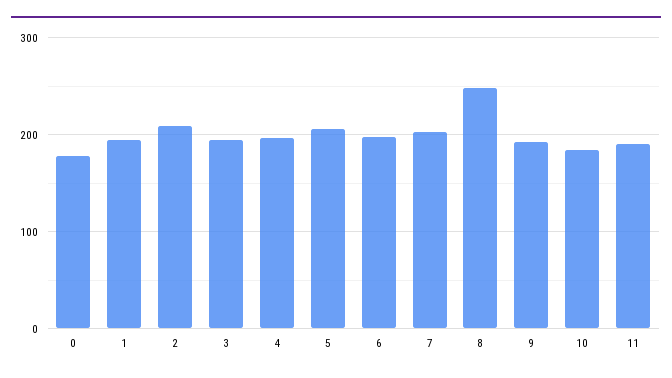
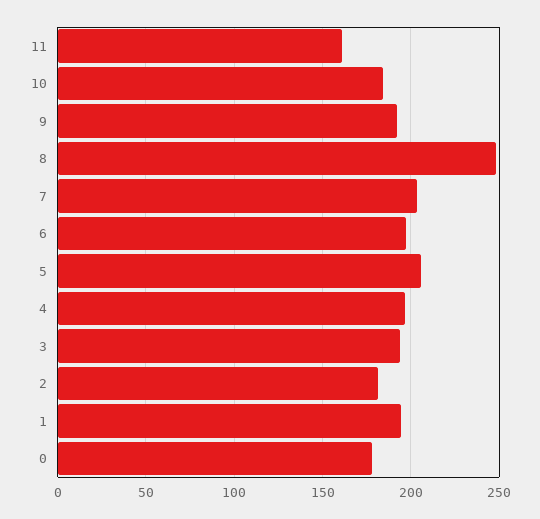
2: 210 -> 180
11: 190 -> 160

